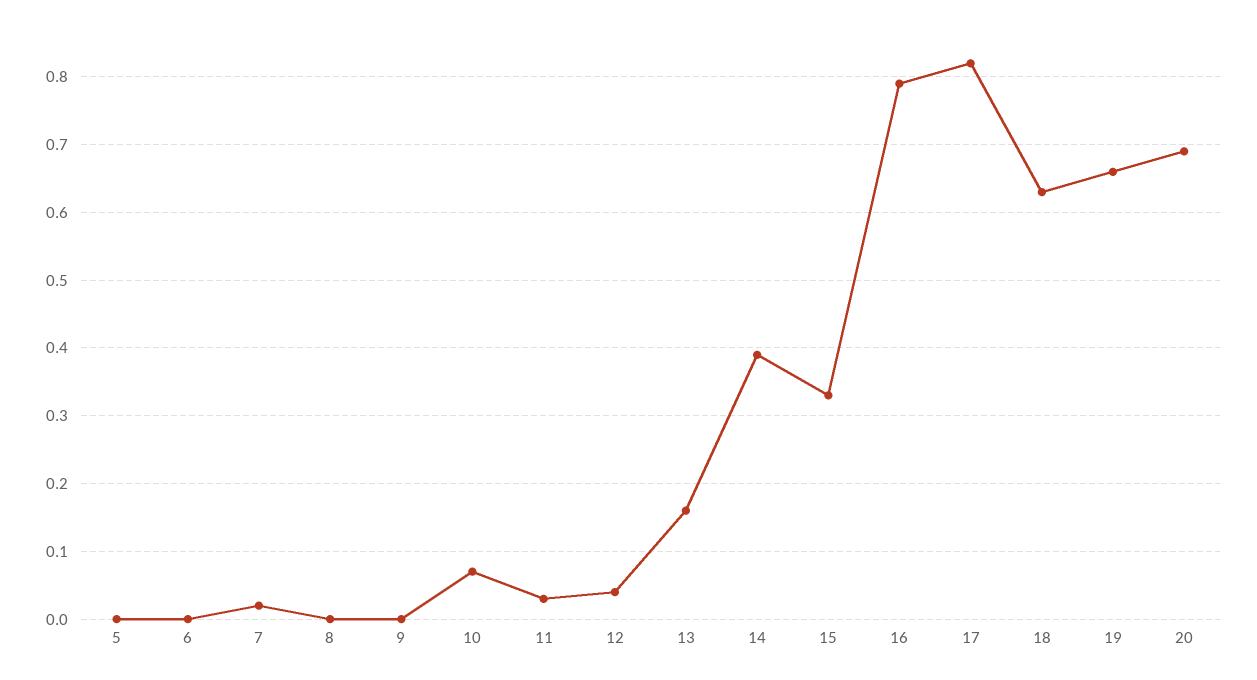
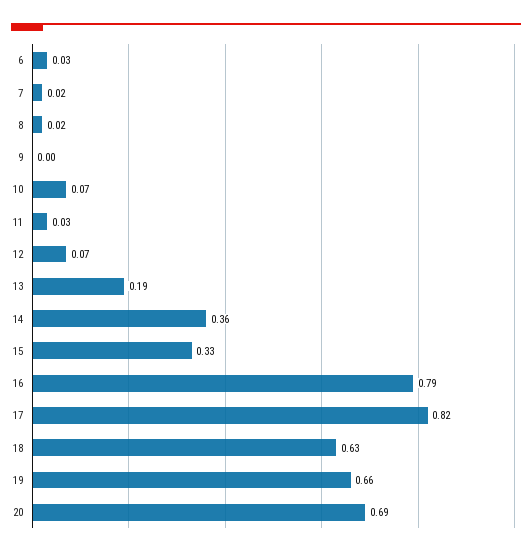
5: 0 -> none
6: 0 -> 0.03
8: 0 -> 0.02
12: 0.04 -> 0.07
13: 0.16 -> 0.19
14: 0.39 -> 0.36

